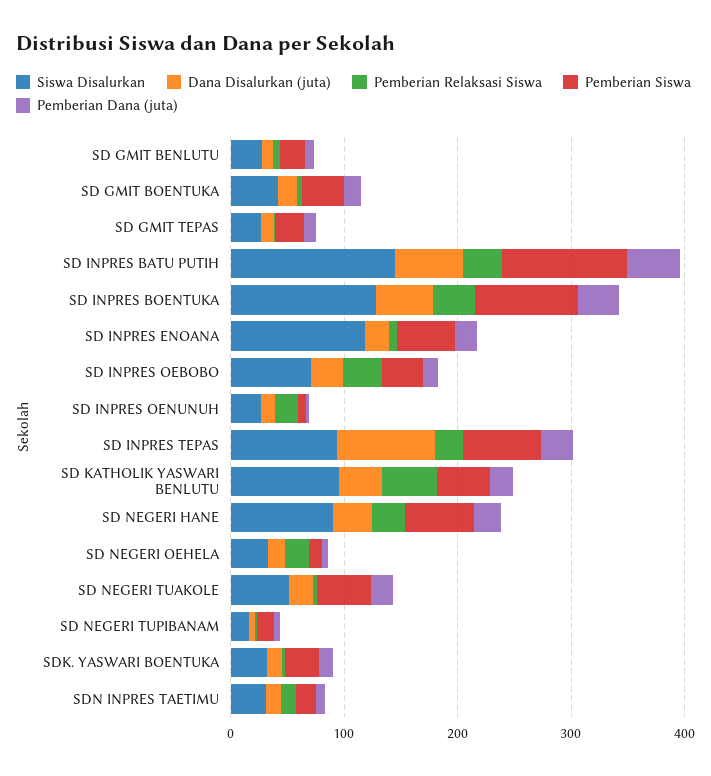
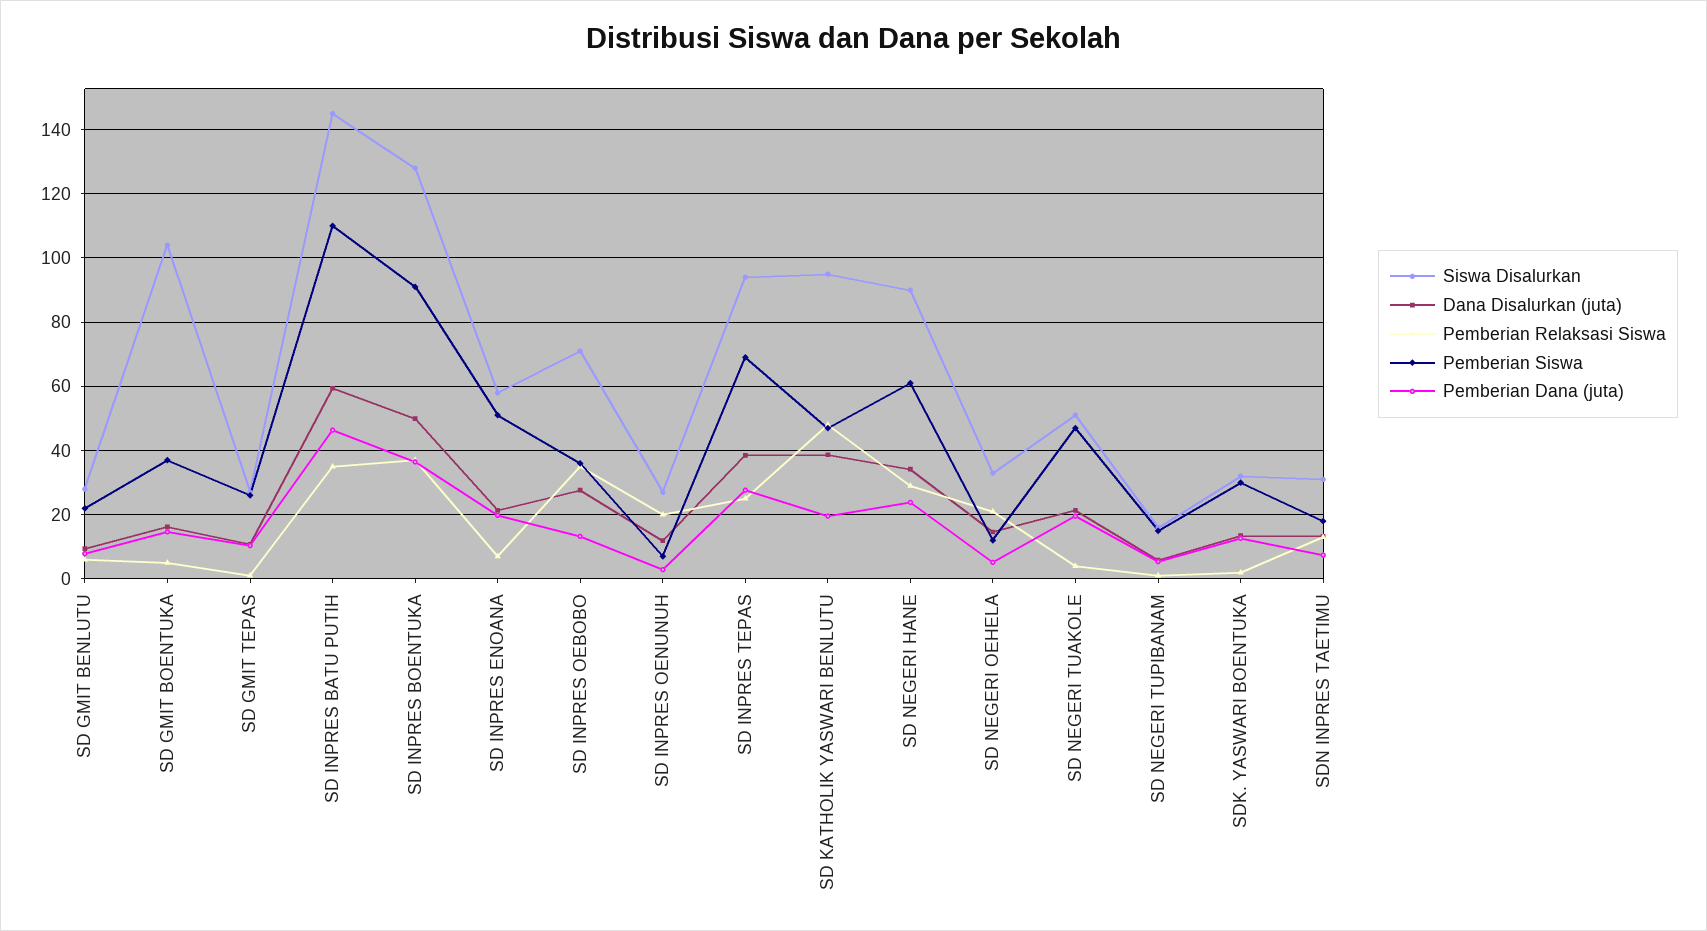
Siswa Disalurkan, SD GMIT BOENTUKA: 40 -> 104
Siswa Disalurkan, SD INPRES ENOANA: 120 -> 58
Dana Disalurkan (juta), SD INPRES TEPAS: 80 -> 38

